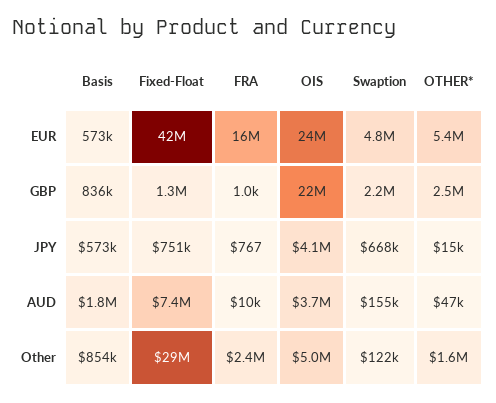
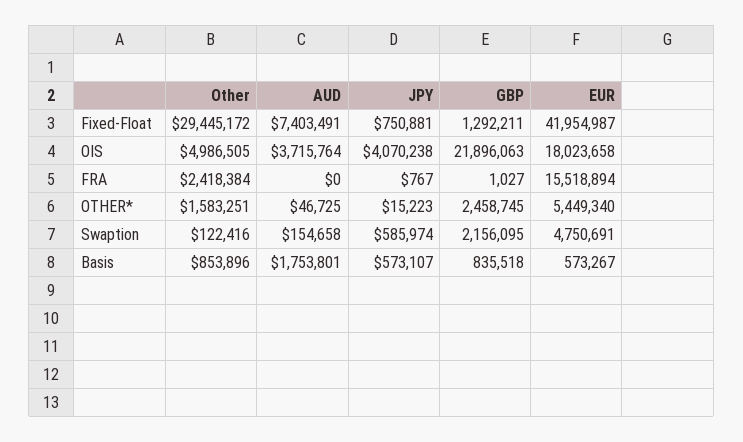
OIS, EUR: 24000000 -> 18023658
Swaption, JPY: 668000 -> 585974
FRA, AUD: 10000 -> 0

